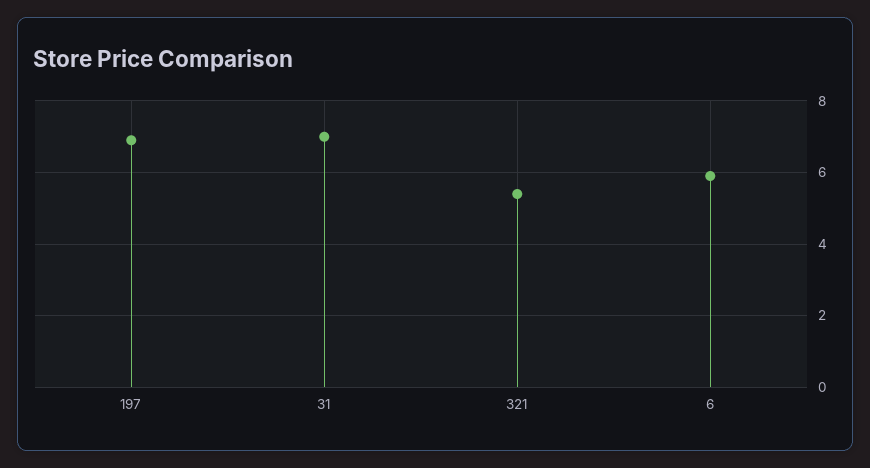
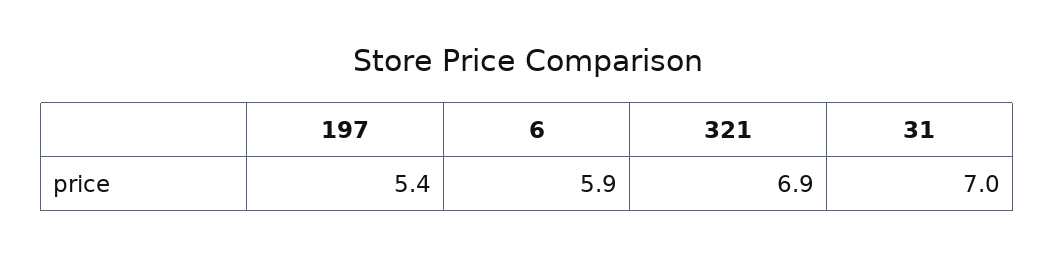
197: 7 -> 5.4
321: 5.5 -> 6.9

